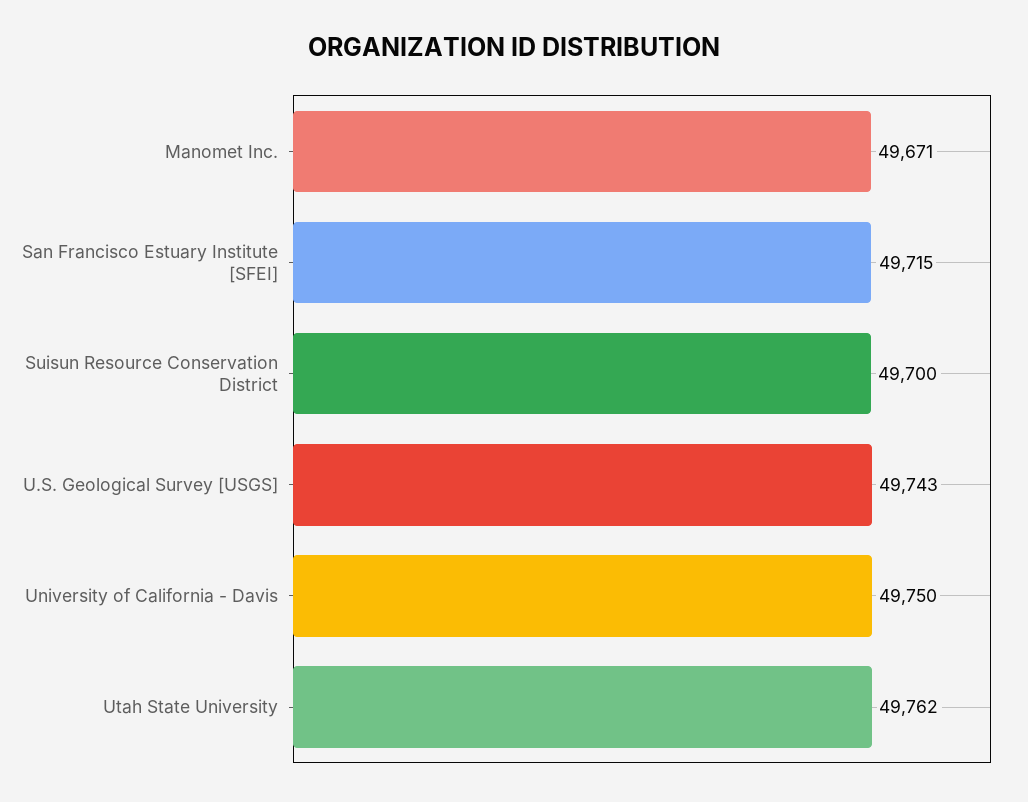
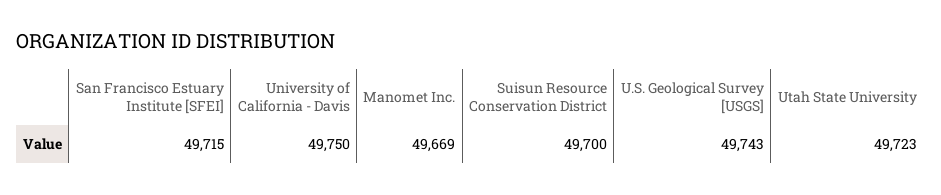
Manomet Inc.: 49671 -> 49669
Utah State University: 49762 -> 49723

